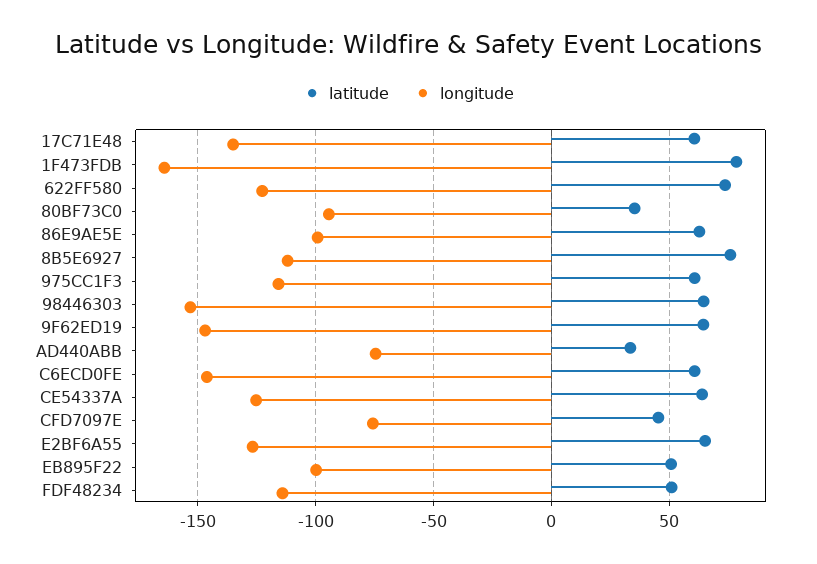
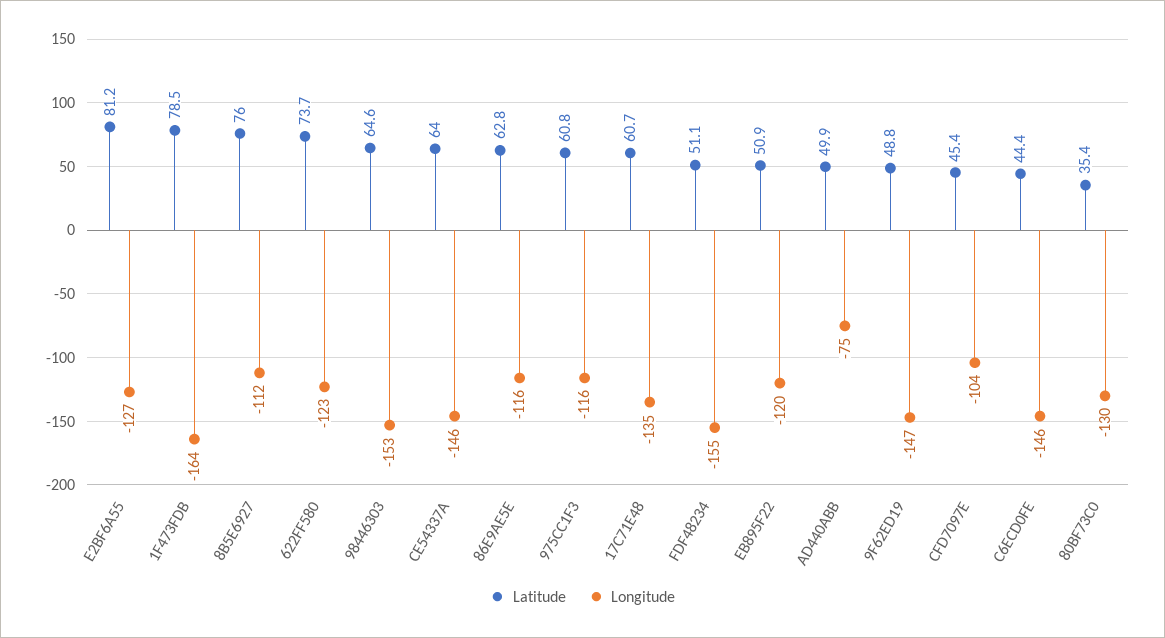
longitude, 80BF73C0: -95 -> -130
longitude, 86E9AE5E: -100 -> -116
latitude, 9F62ED19: 65 -> 48.8
latitude, AD440ABB: 35 -> 49.9
latitude, C6ECD0FE: 60 -> 44.4
longitude, CE54337A: -125 -> -146
longitude, CFD7097E: -75 -> -104
latitude, E2BF6A55: 65 -> 81.2
longitude, EB895F22: -100 -> -120
longitude, FDF48234: -115 -> -155

